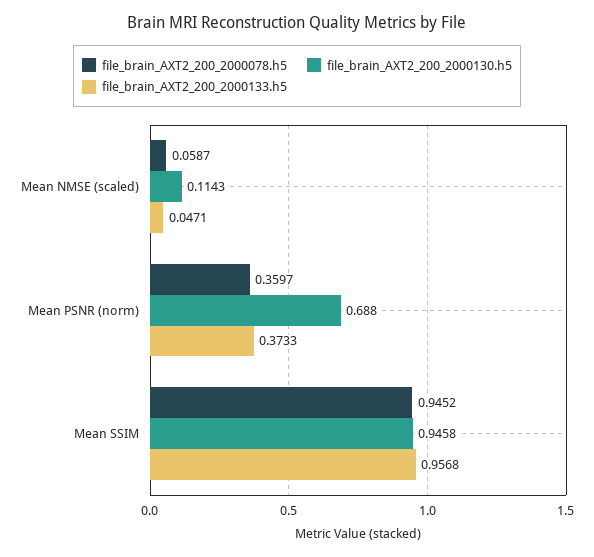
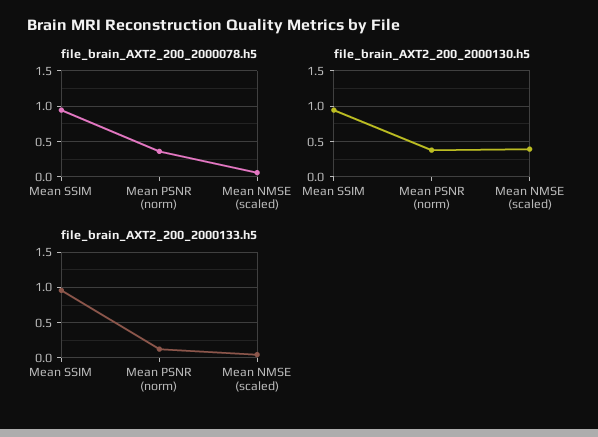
file_brain_AXT2_200_2000130.h5, Mean NMSE (scaled): 0.1143 -> 0.4
file_brain_AXT2_200_2000130.h5, Mean PSNR (norm): 0.688 -> 0.4
file_brain_AXT2_200_2000133.h5, Mean PSNR (norm): 0.3733 -> 0.1

